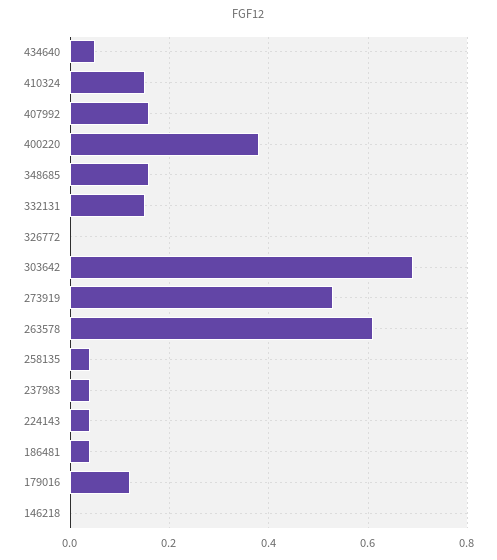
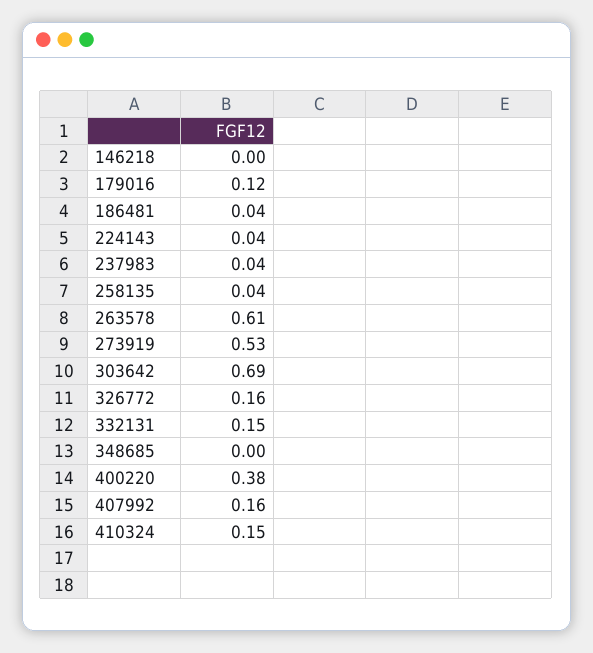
434640: 0.05 -> none
348685: 0.15 -> 0
326772: 0 -> 0.16

